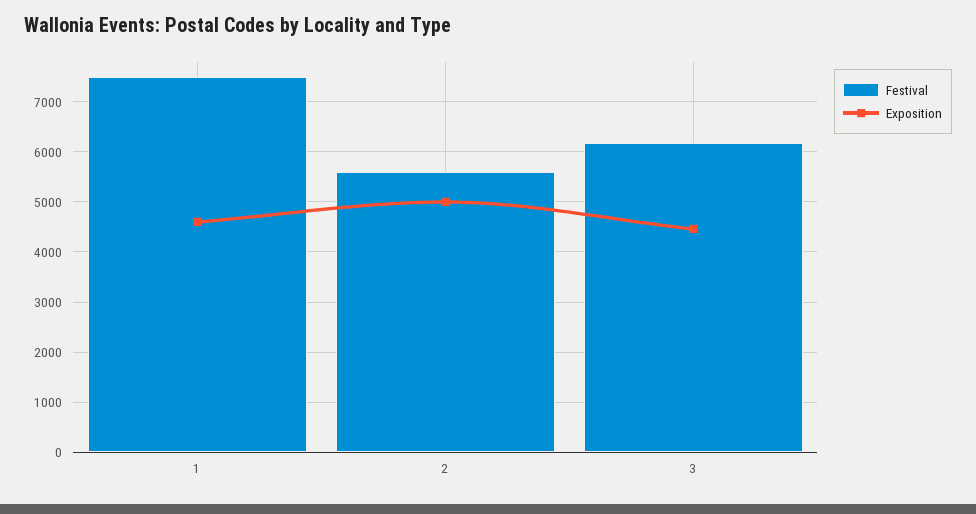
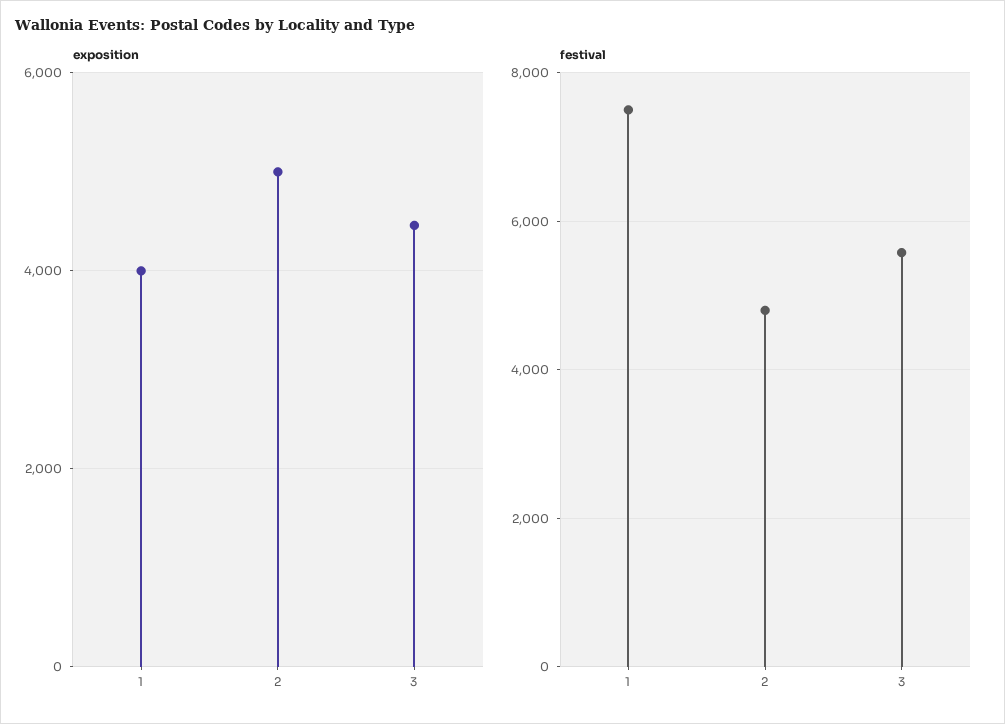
Exposition, 1: 4600 -> 4000
Festival, 2: 5600 -> 4800
Festival, 3: 6200 -> 5600

